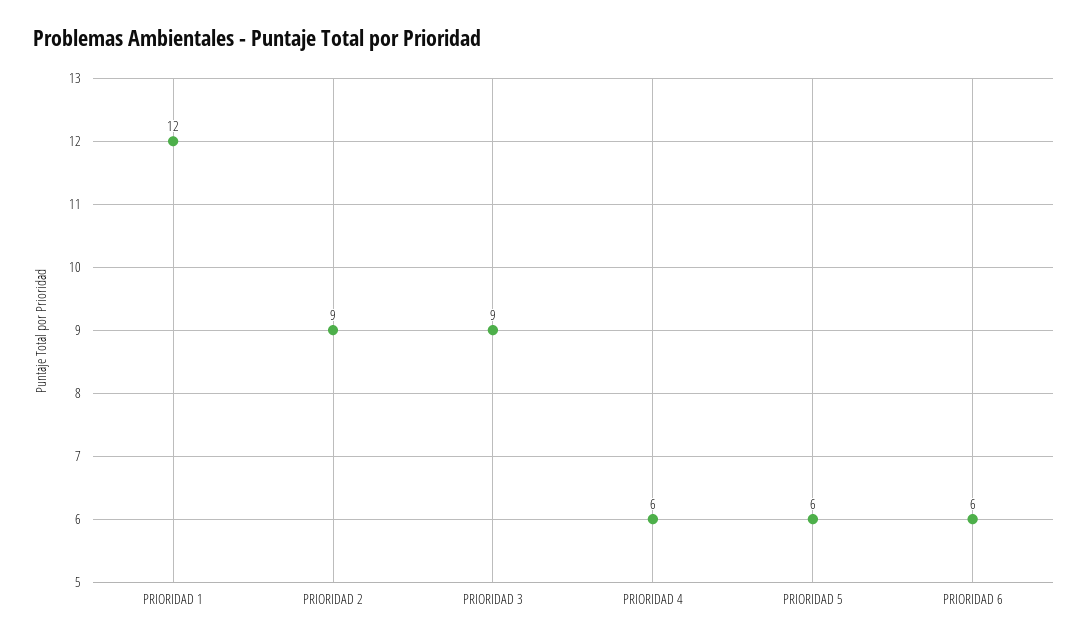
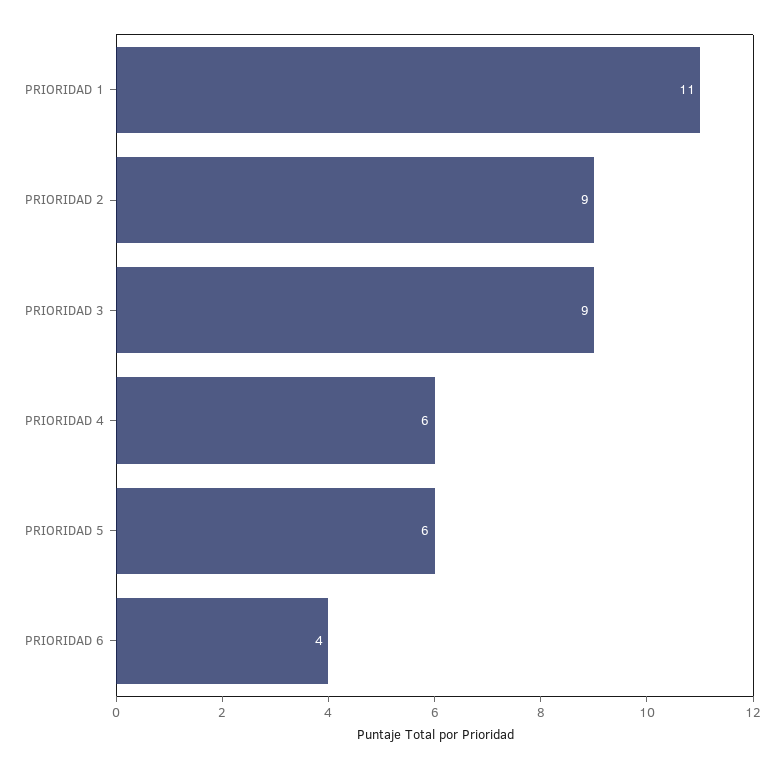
PRIORIDAD 1: 12 -> 11
PRIORIDAD 6: 6 -> 4

